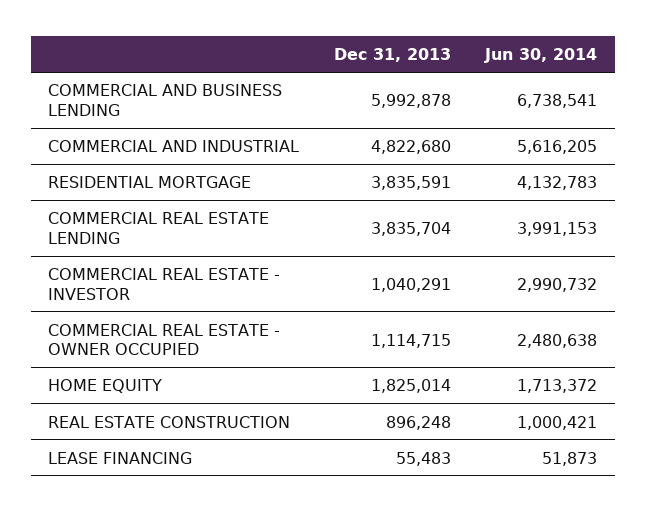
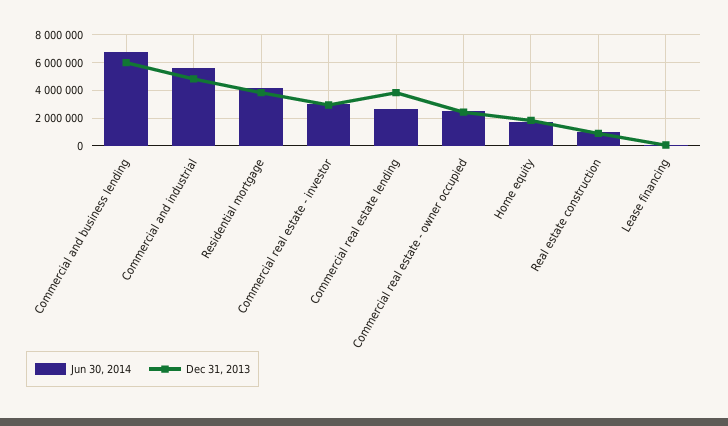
Jun 30, 2014, COMMERCIAL REAL ESTATE LENDING: 3991153 -> 2500000
Dec 31, 2013, COMMERCIAL REAL ESTATE - INVESTOR: 1040291 -> 3000000
Dec 31, 2013, COMMERCIAL REAL ESTATE - OWNER OCCUPIED: 1114715 -> 2500000

